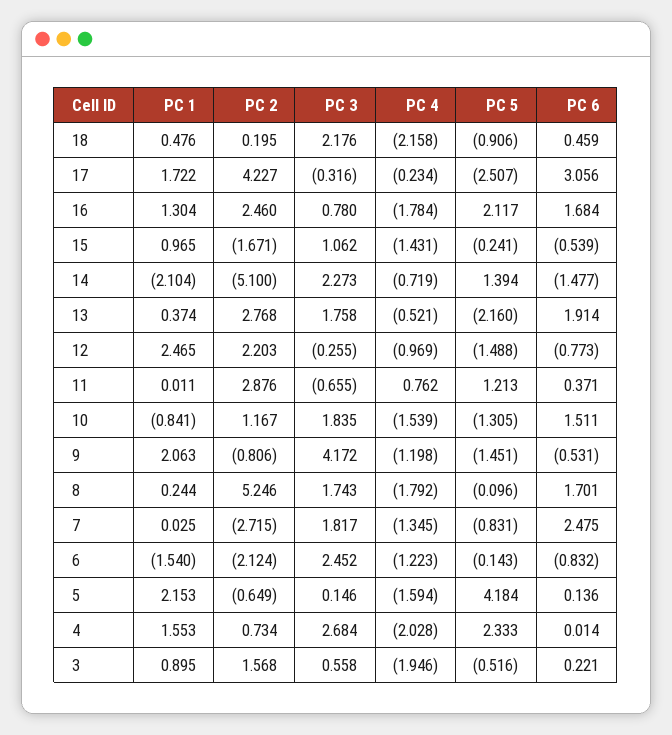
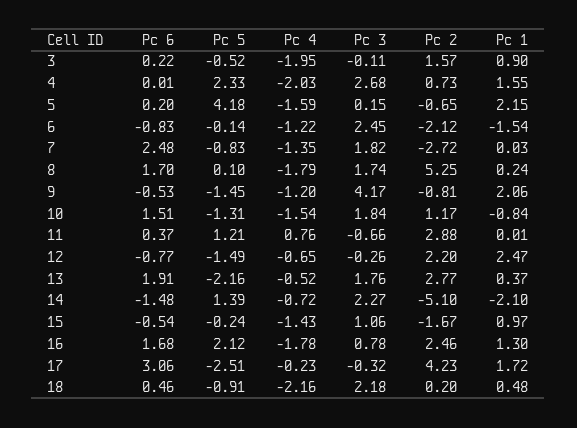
PC 4, 12: -0.969 -> -0.65
PC 5, 8: -0.096 -> 0.1
PC 6, 5: 0.136 -> 0.2
PC 3, 3: 0.558 -> -0.11

